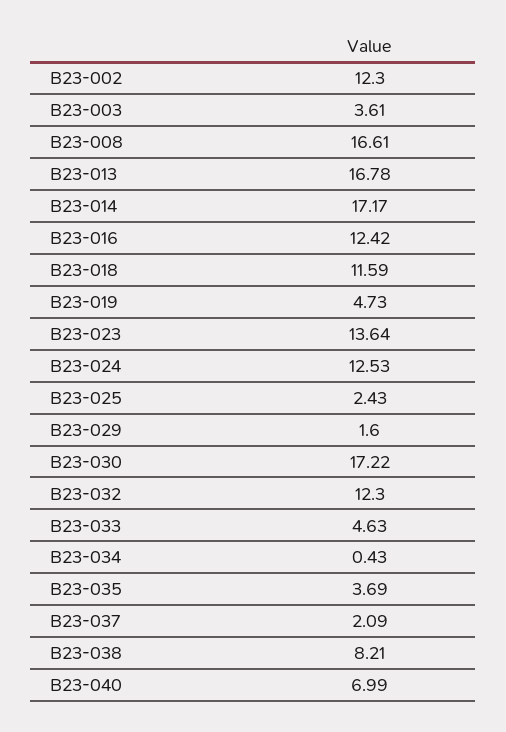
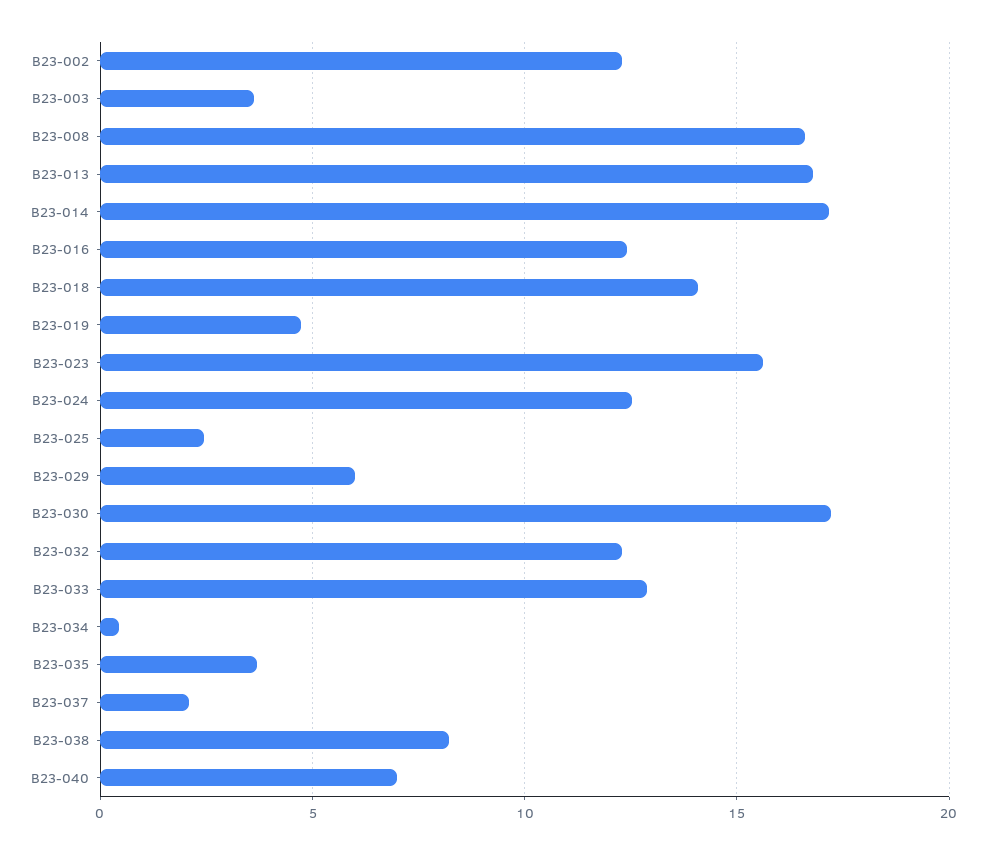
B23-018: 11.59 -> 14
B23-023: 13.64 -> 15.5
B23-029: 1.6 -> 6
B23-033: 4.63 -> 13

